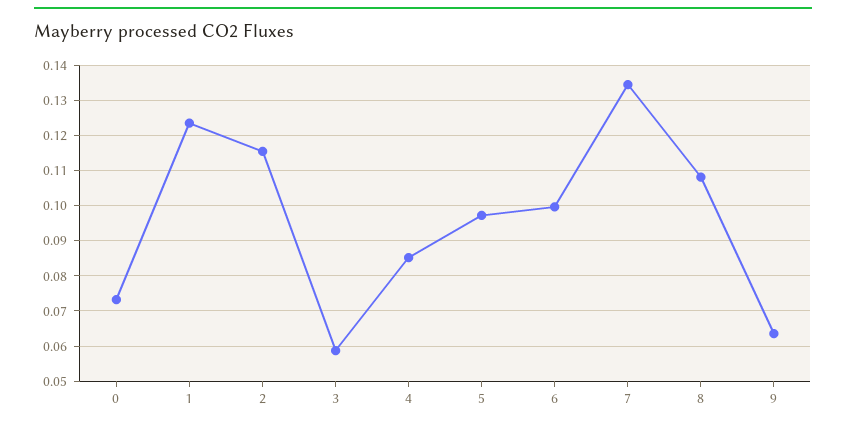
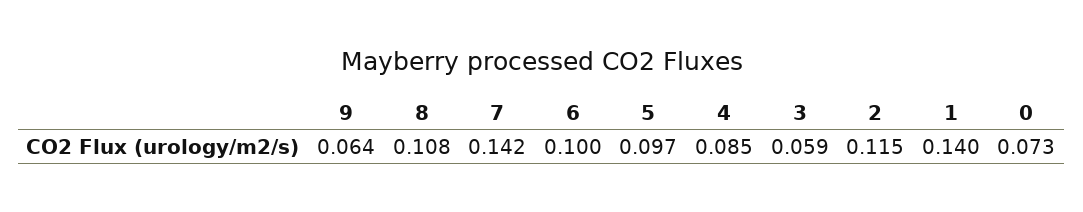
1: 0.124 -> 0.14
7: 0.134 -> 0.142

